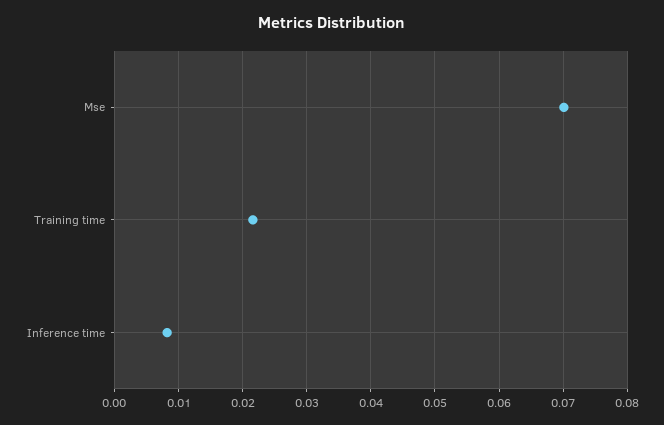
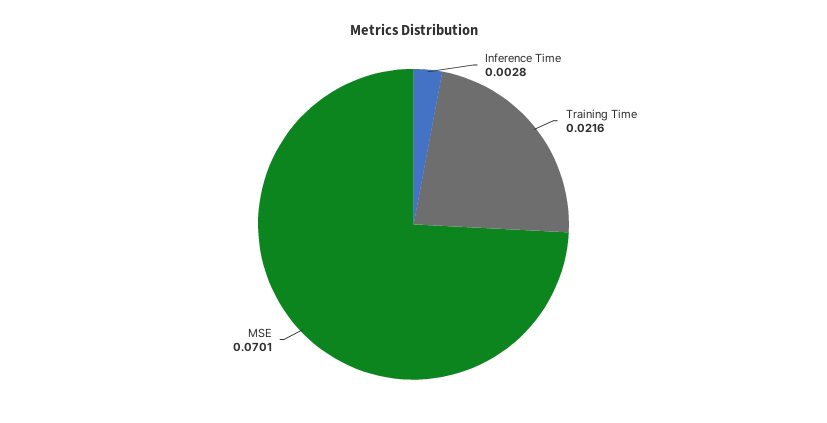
Inference time: 0.008 -> 0.0028

